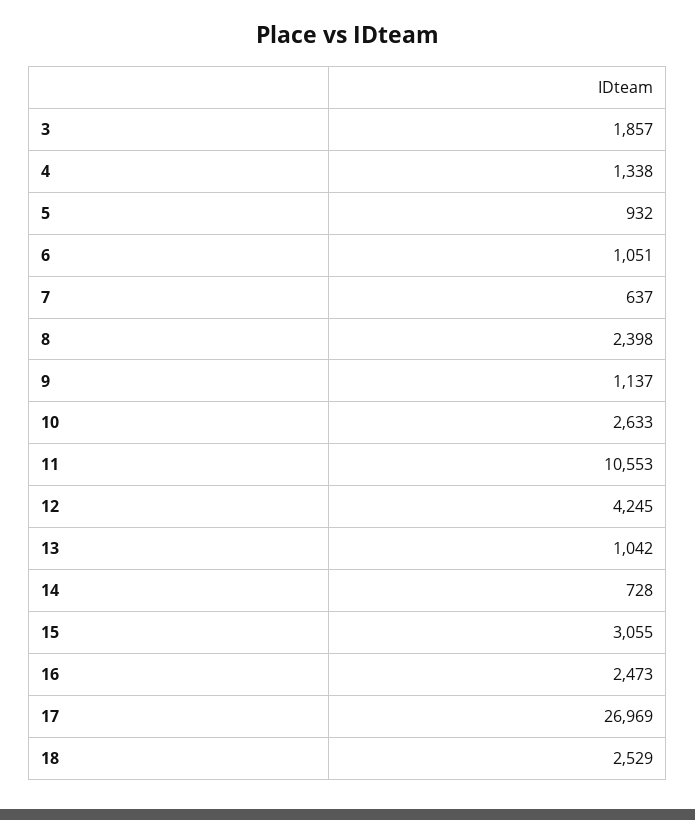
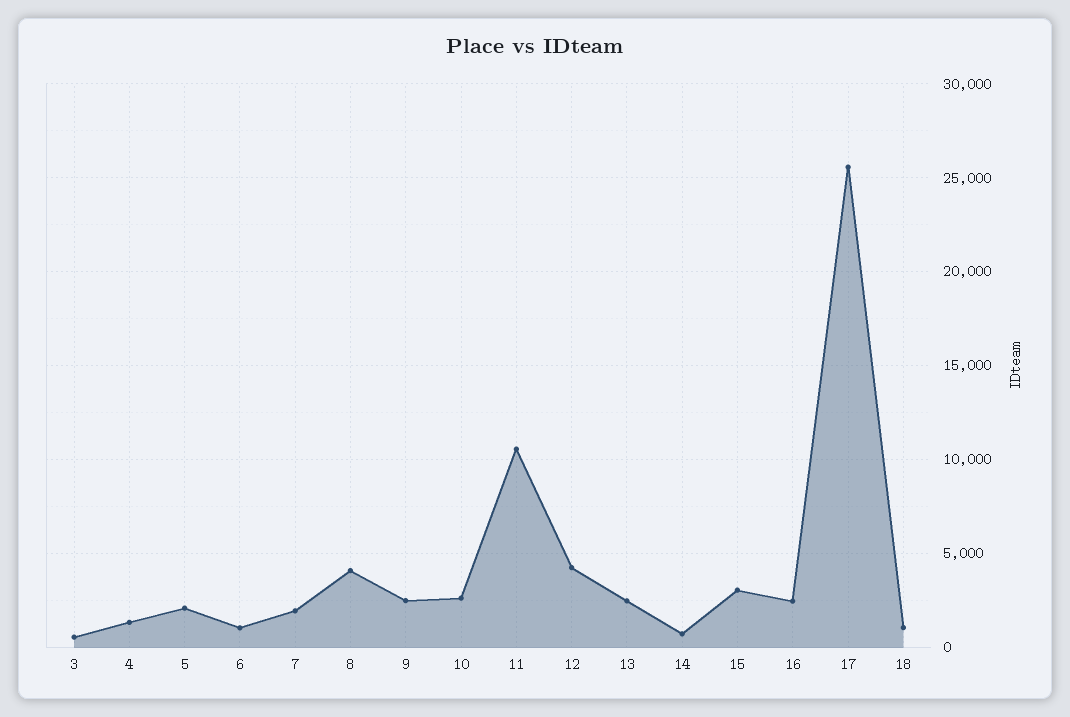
3: 1857 -> 500
5: 932 -> 2000
7: 637 -> 2000
8: 2398 -> 4000
9: 1137 -> 2500
13: 1042 -> 2500
17: 26969 -> 25500
18: 2529 -> 1000

